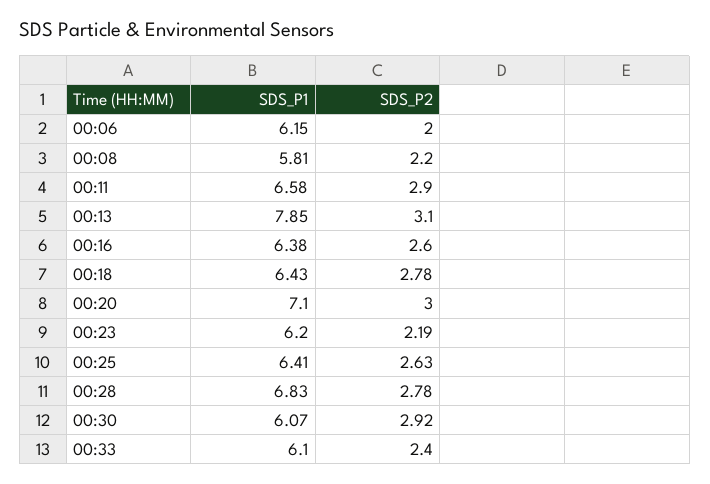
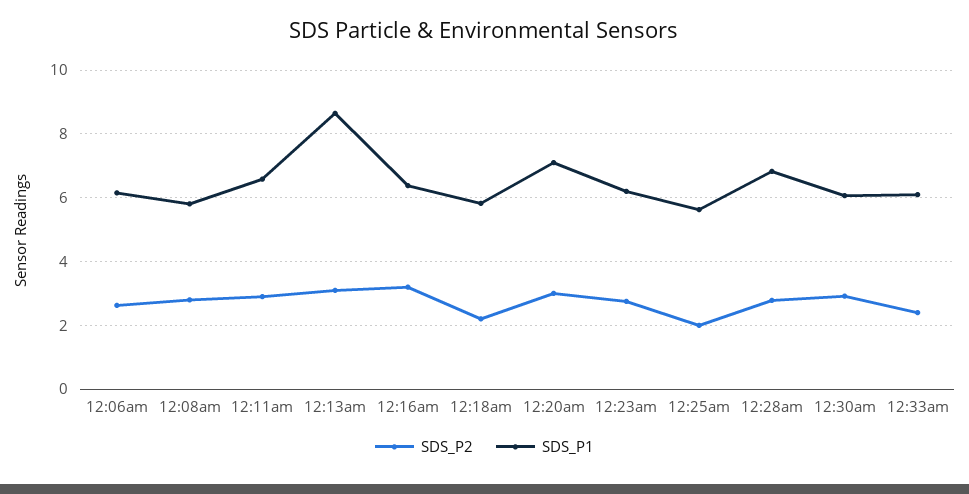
SDS_P2, 00:06: 2 -> 2.6
SDS_P2, 00:08: 2.2 -> 2.8
SDS_P1, 00:13: 7.85 -> 8.6
SDS_P2, 00:16: 2.6 -> 3.2
SDS_P1, 00:18: 6.43 -> 5.8
SDS_P2, 00:18: 2.78 -> 2.2
SDS_P2, 00:23: 2.19 -> 2.8
SDS_P1, 00:25: 6.41 -> 5.6
SDS_P2, 00:25: 2.63 -> 2

